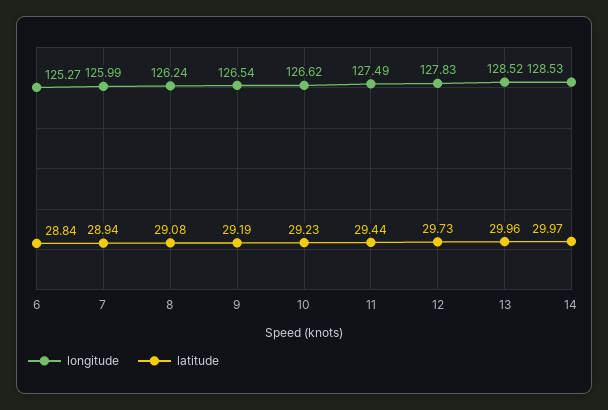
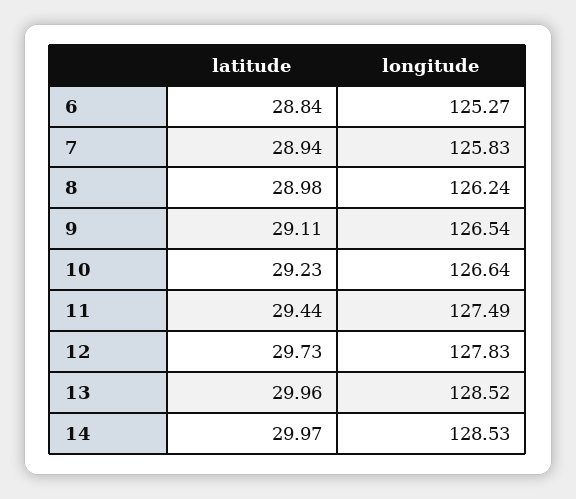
longitude, 7: 125.99 -> 125.83
latitude, 8: 29.08 -> 28.98
latitude, 9: 29.19 -> 29.11
longitude, 10: 126.62 -> 126.64

